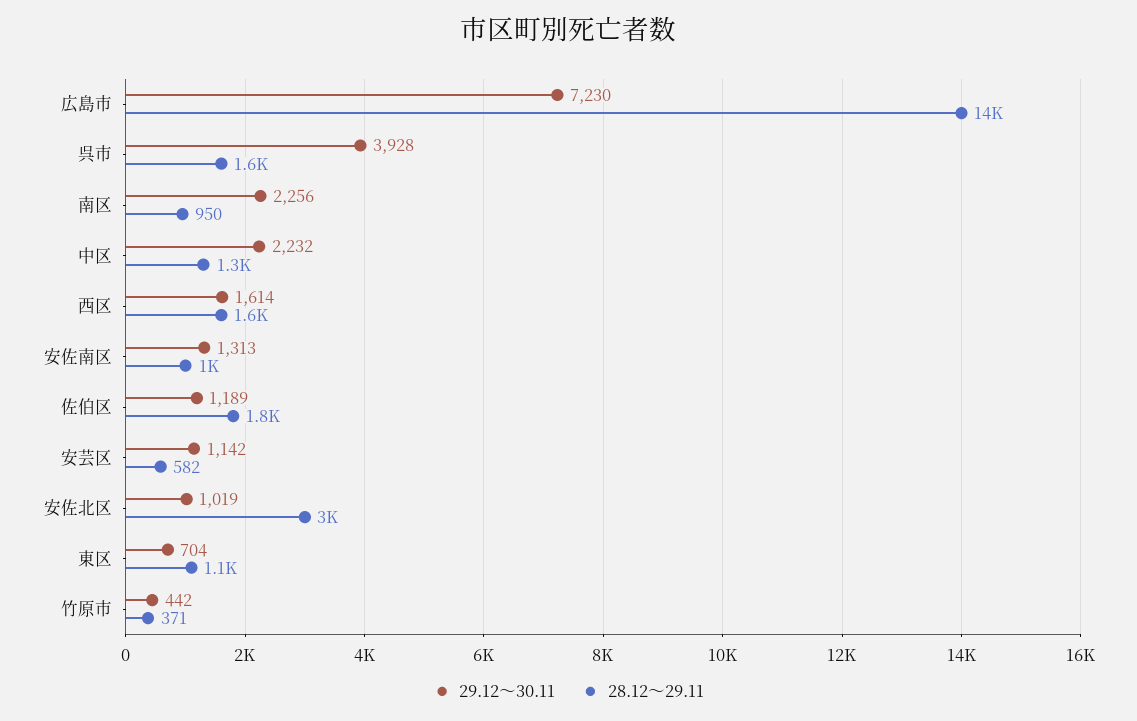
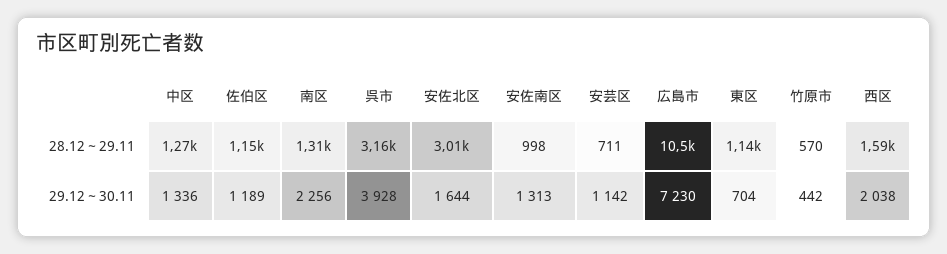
28.12～29.11, 広島市: 14000 -> 10500
28.12～29.11, 呉市: 1600 -> 3160
28.12～29.11, 南区: 950 -> 1310
29.12～30.11, 中区: 2232 -> 1336
29.12～30.11, 西区: 1614 -> 2038
28.12～29.11, 佐伯区: 1800 -> 1150
28.12～29.11, 安芸区: 582 -> 711
29.12～30.11, 安佐北区: 1019 -> 1644
28.12～29.11, 竹原市: 371 -> 570

